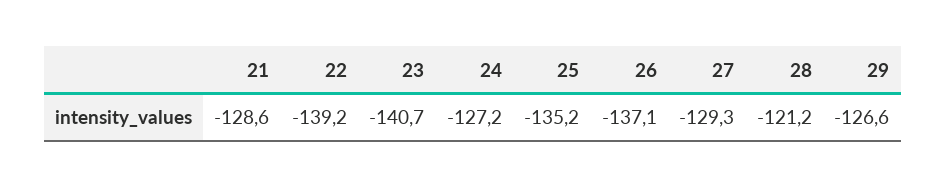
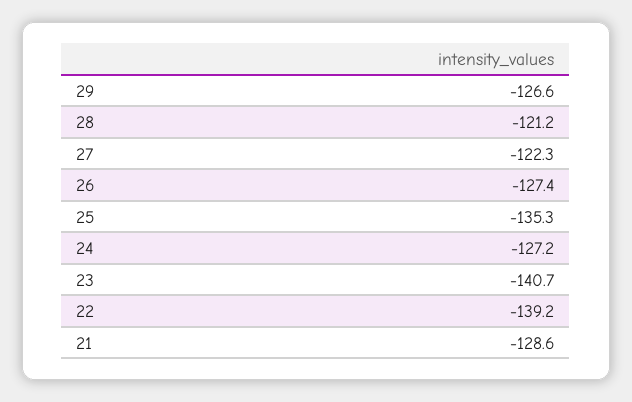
25: -135.2 -> -135.3
26: -137.1 -> -127.4
27: -129.3 -> -122.3

